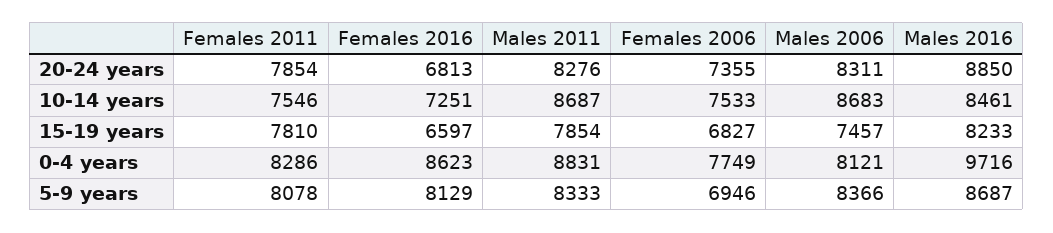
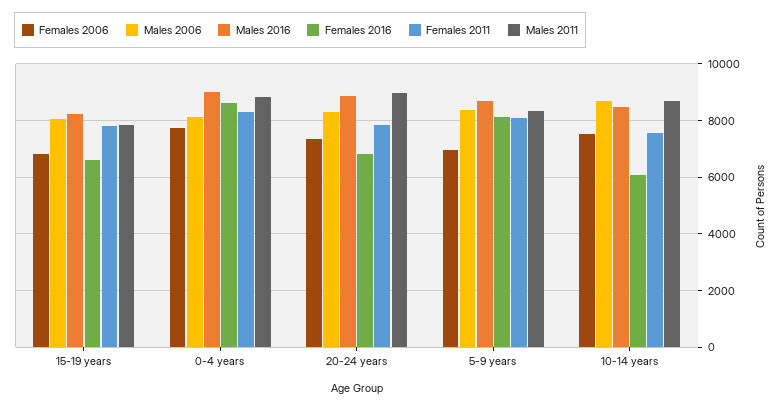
Males 2011, 20-24 years: 8276 -> 9000
Females 2016, 10-14 years: 7251 -> 6000
Males 2006, 15-19 years: 7457 -> 8000
Males 2016, 0-4 years: 9716 -> 9000

